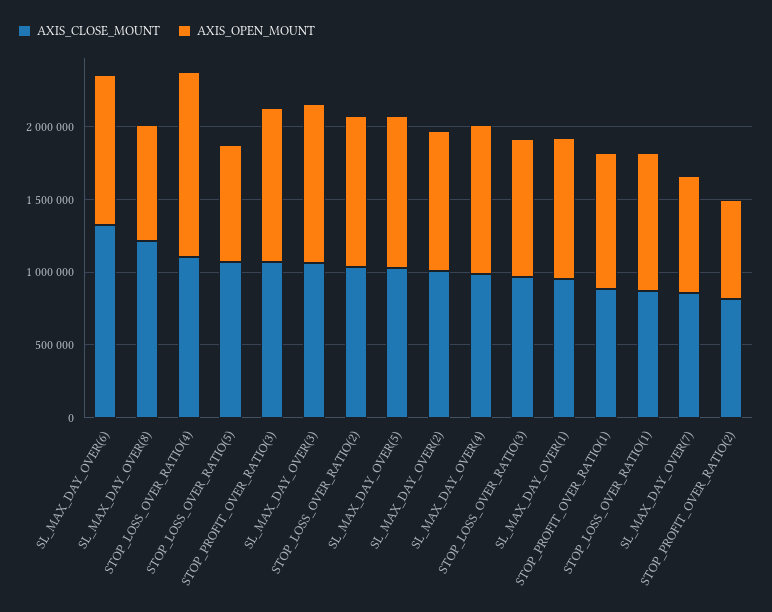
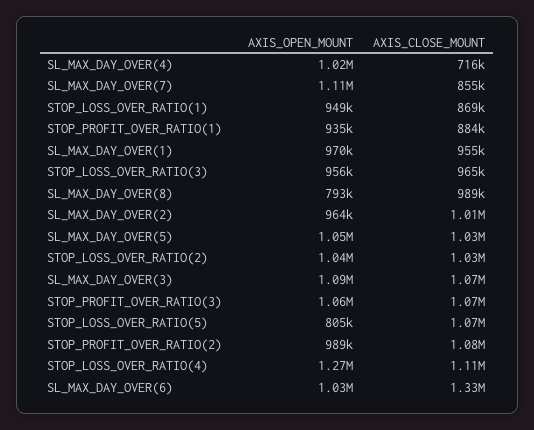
AXIS_CLOSE_MOUNT, SL_MAX_DAY_OVER(8): 1200000 -> 989000
AXIS_CLOSE_MOUNT, SL_MAX_DAY_OVER(4): 1000000 -> 716000
AXIS_OPEN_MOUNT, SL_MAX_DAY_OVER(7): 800000 -> 1110000
AXIS_CLOSE_MOUNT, STOP_PROFIT_OVER_RATIO(2): 800000 -> 1080000
AXIS_OPEN_MOUNT, STOP_PROFIT_OVER_RATIO(2): 700000 -> 989000

